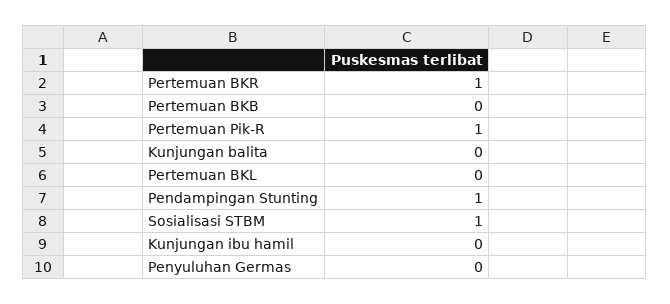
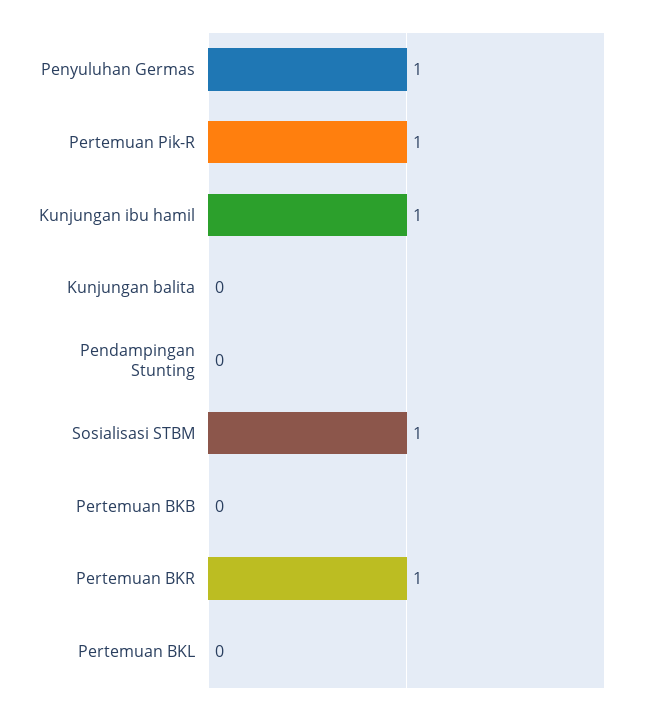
Pendampingan Stunting: 1 -> 0
Kunjungan ibu hamil: 0 -> 1
Penyuluhan Germas: 0 -> 1

